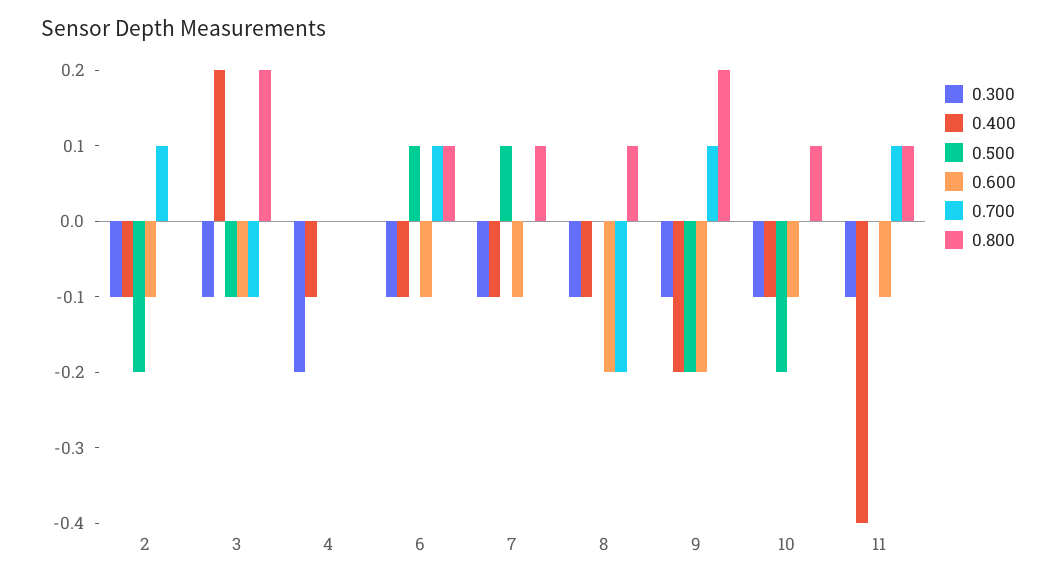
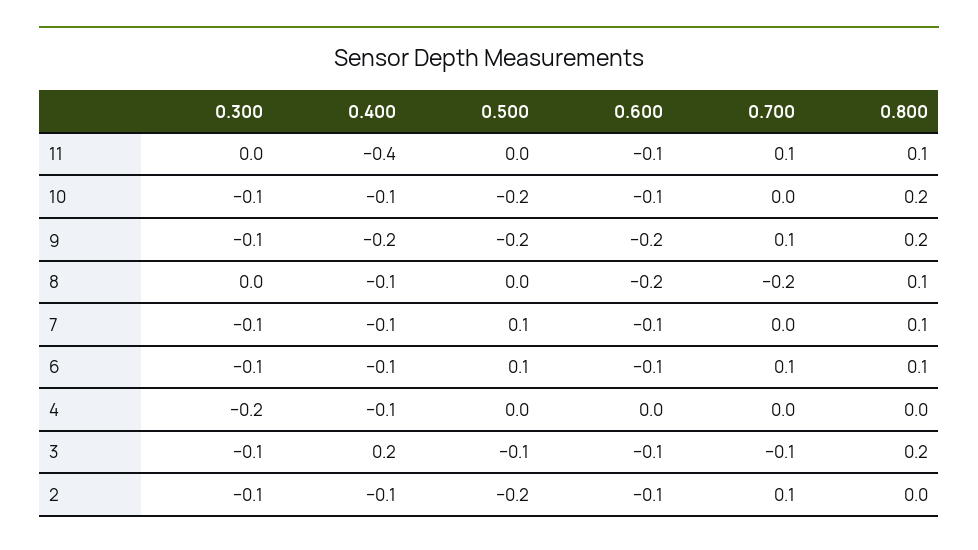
0.300, 8: -0.1 -> 0
0.800, 10: 0.1 -> 0.2
0.300, 11: -0.1 -> 0

